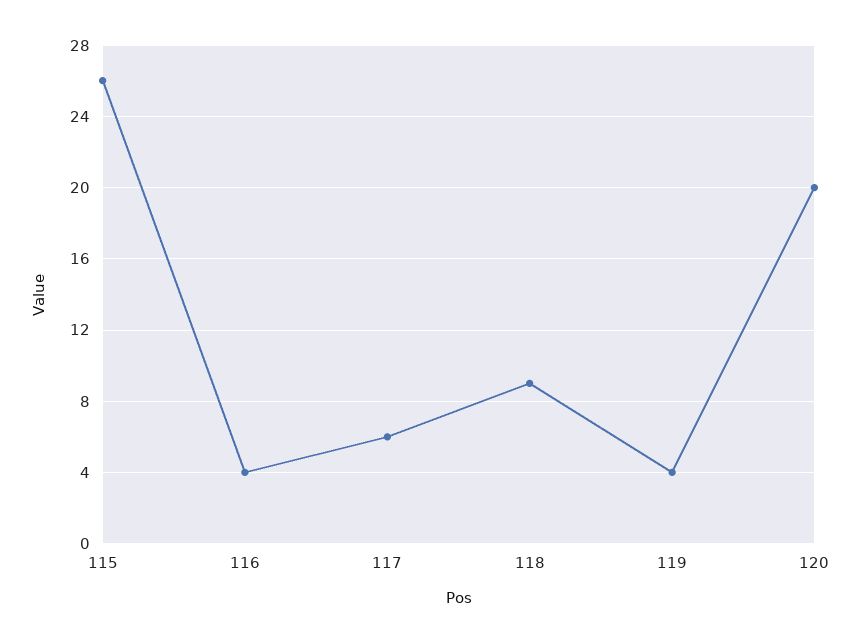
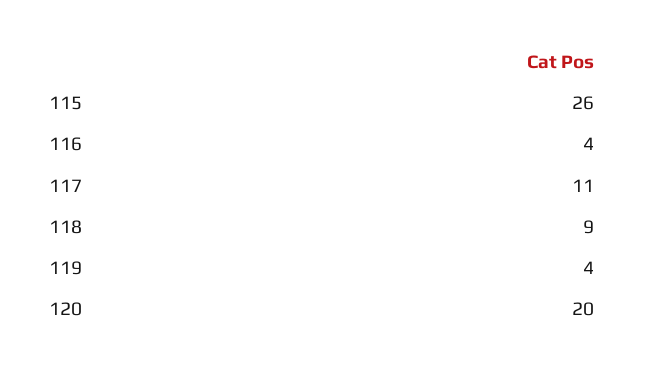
117: 6 -> 11

